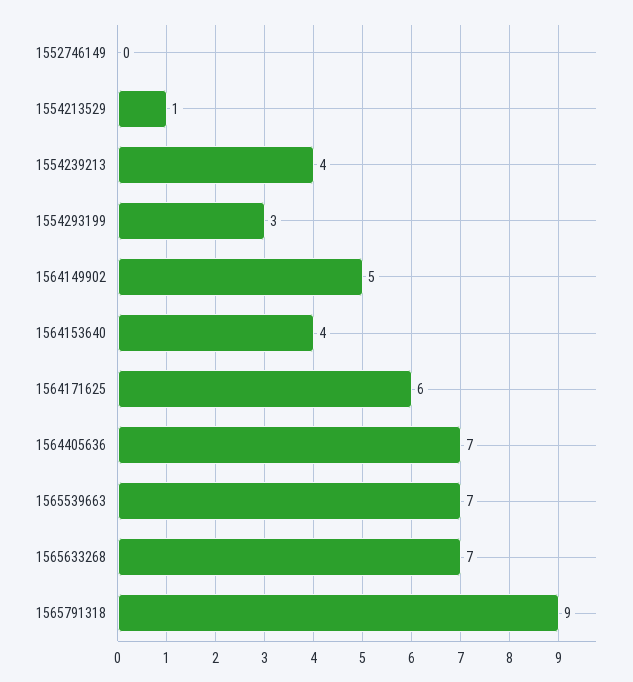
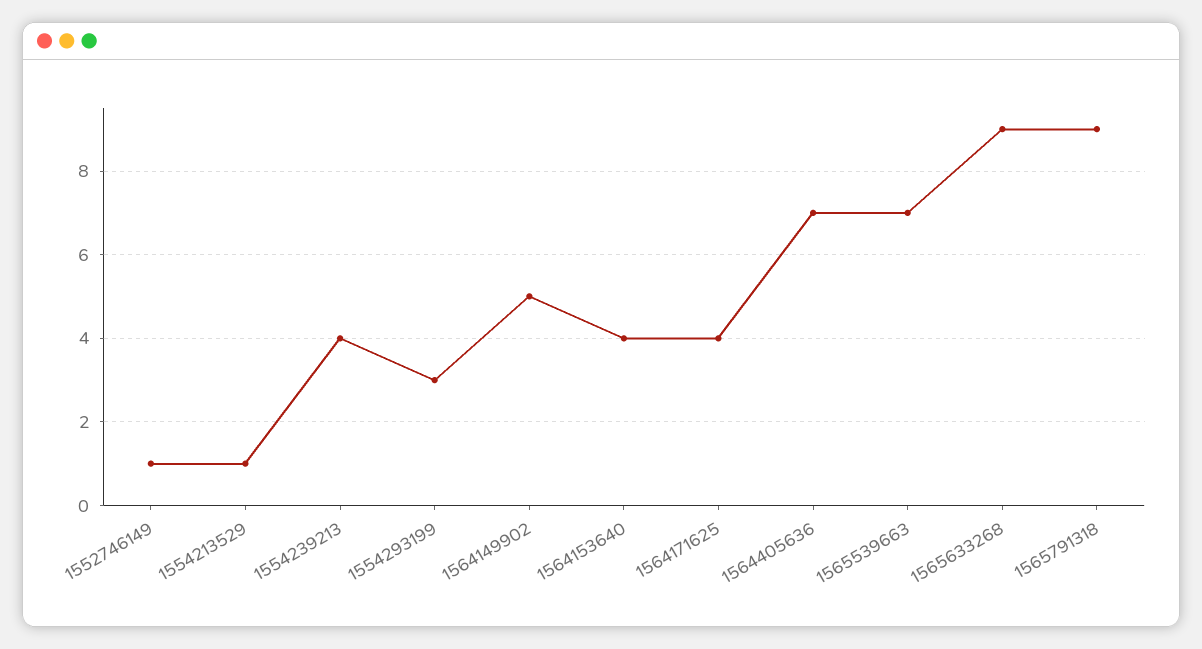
1552746149: 0 -> 1
1564171625: 6 -> 4
1565633268: 7 -> 9

